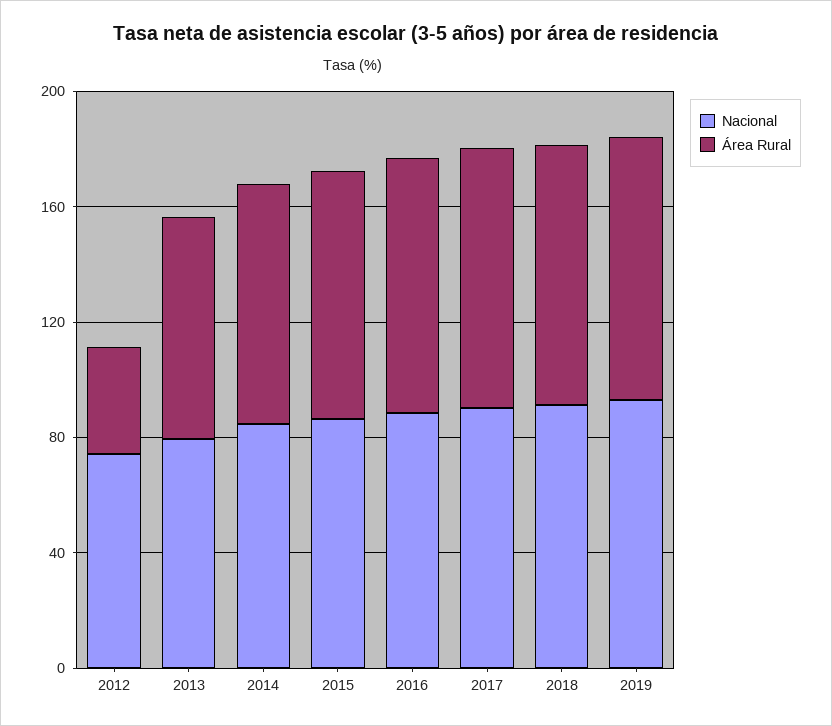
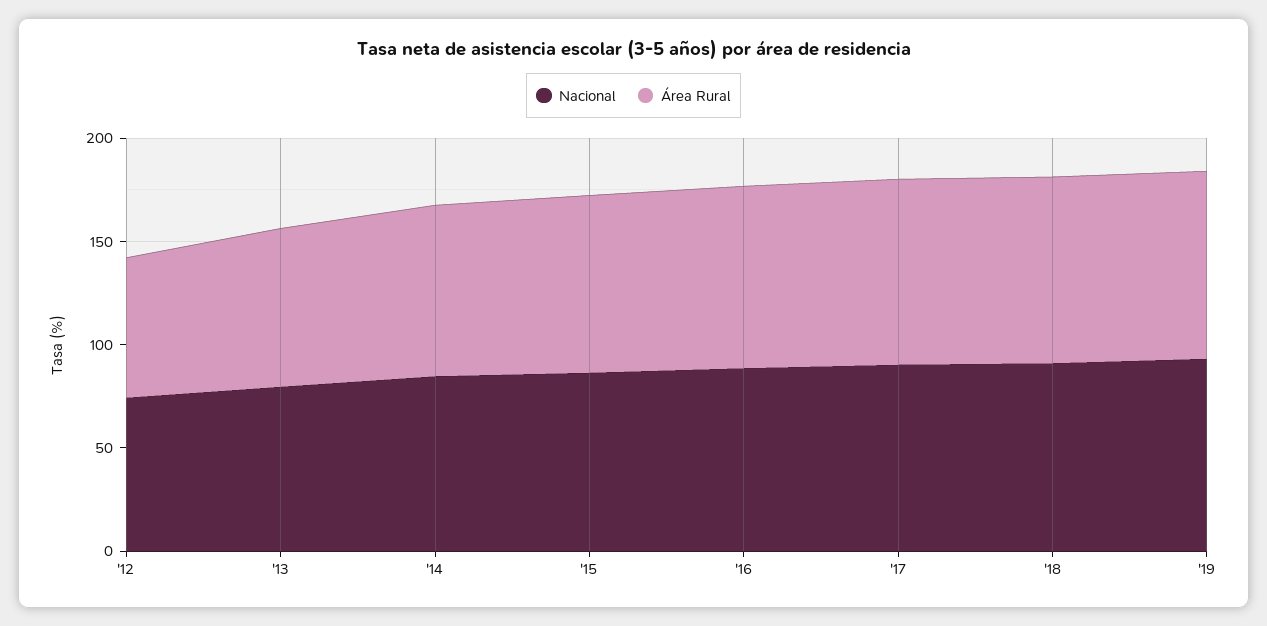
Área Rural, 2012: 40 -> 70

